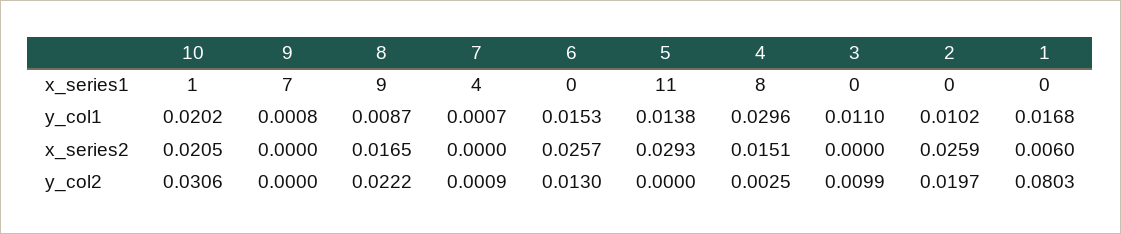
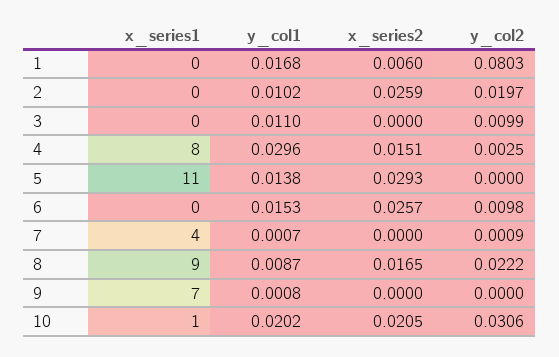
6, y_col2: 0.013 -> 0.0098

